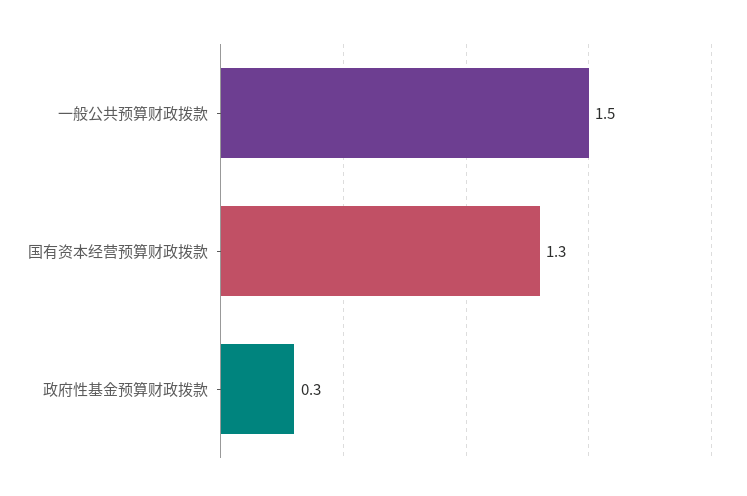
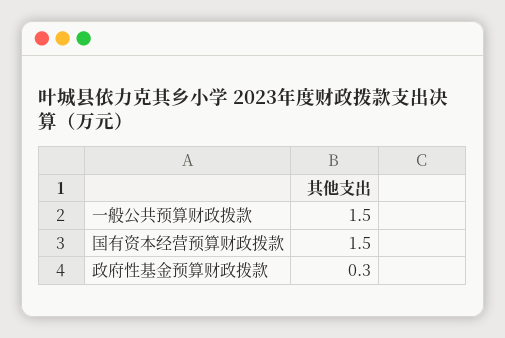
国有资本经营预算财政拨款: 1.3 -> 1.5

